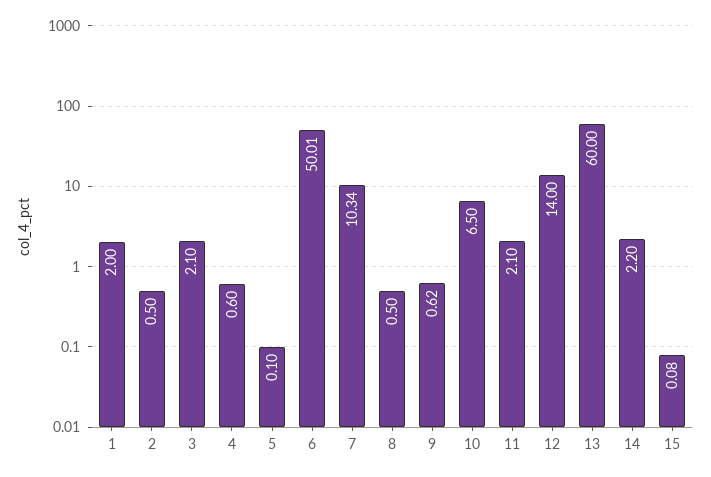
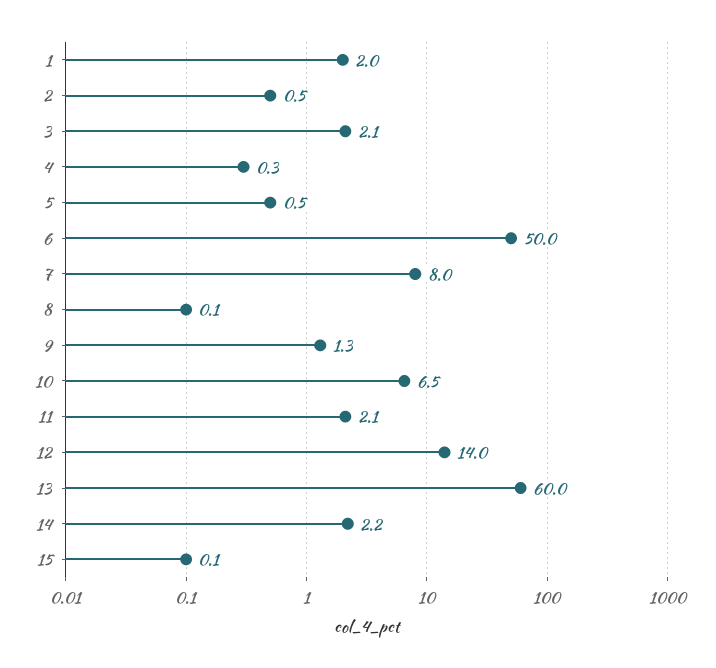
4: 0.6 -> 0.3
5: 0.1 -> 0.5
7: 10.34 -> 8
8: 0.5 -> 0.1
9: 0.62 -> 1.3

